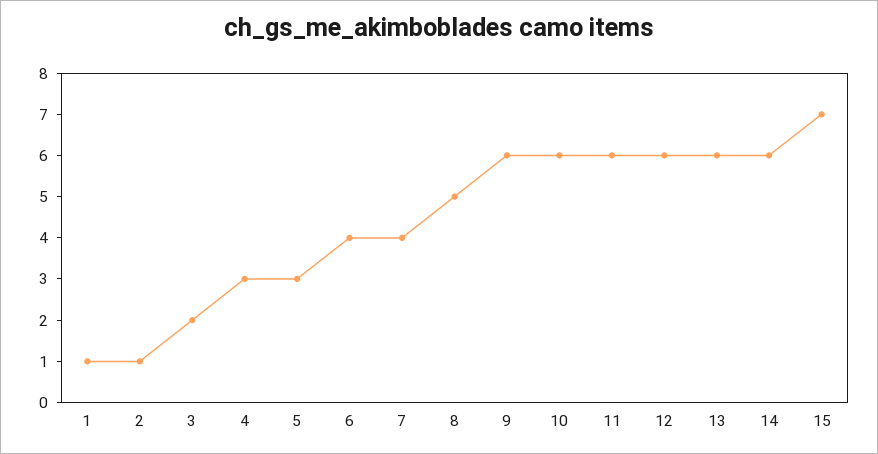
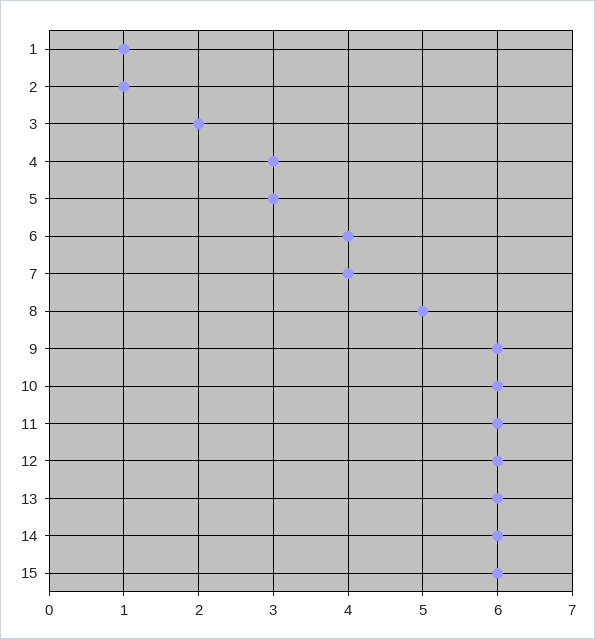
15: 7 -> 6

